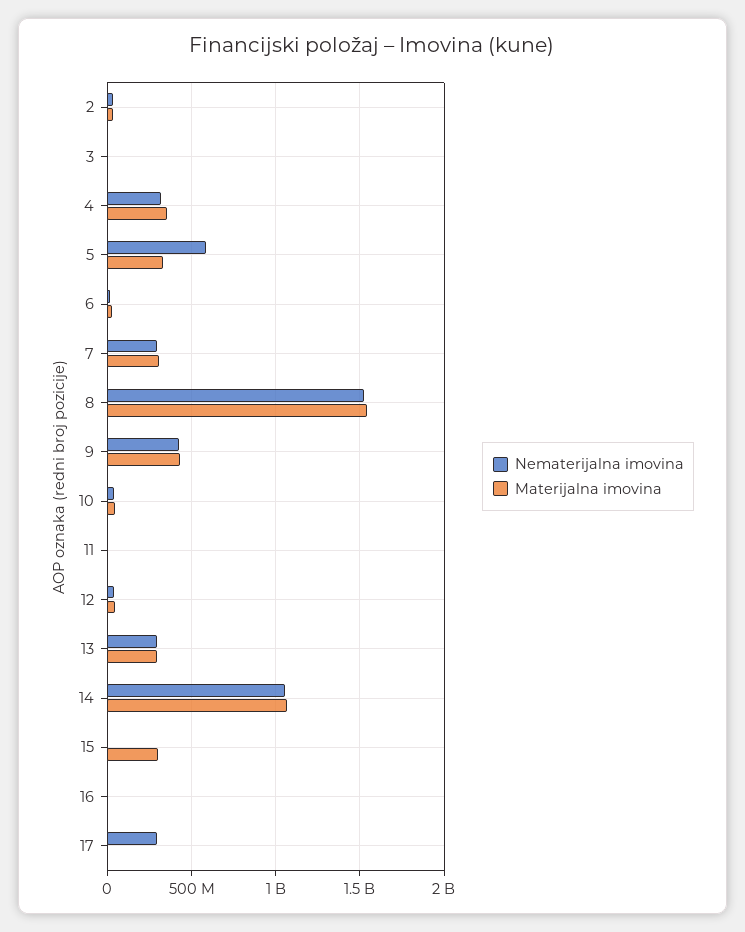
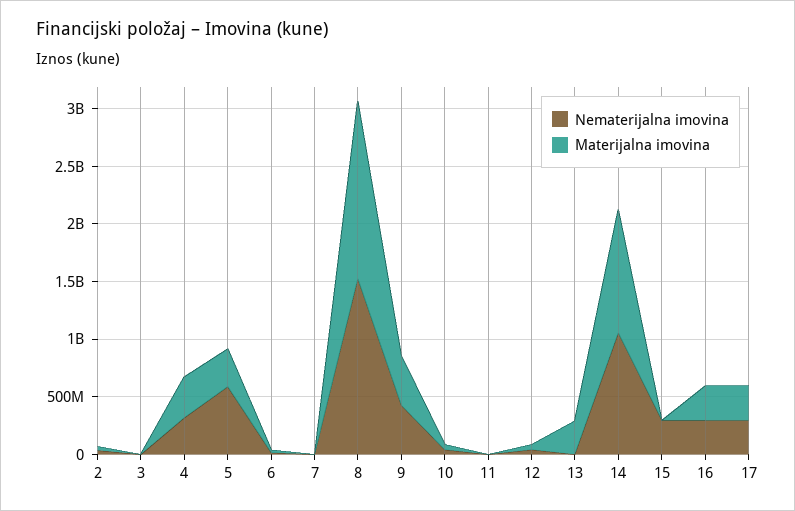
Nematerijalna imovina, 7: 300000000 -> 0
Materijalna imovina, 7: 300000000 -> 0
Nematerijalna imovina, 13: 300000000 -> 0
Nematerijalna imovina, 15: 0 -> 300000000
Materijalna imovina, 15: 300000000 -> 0
Nematerijalna imovina, 16: 0 -> 300000000
Materijalna imovina, 16: 0 -> 300000000
Materijalna imovina, 17: 0 -> 300000000

